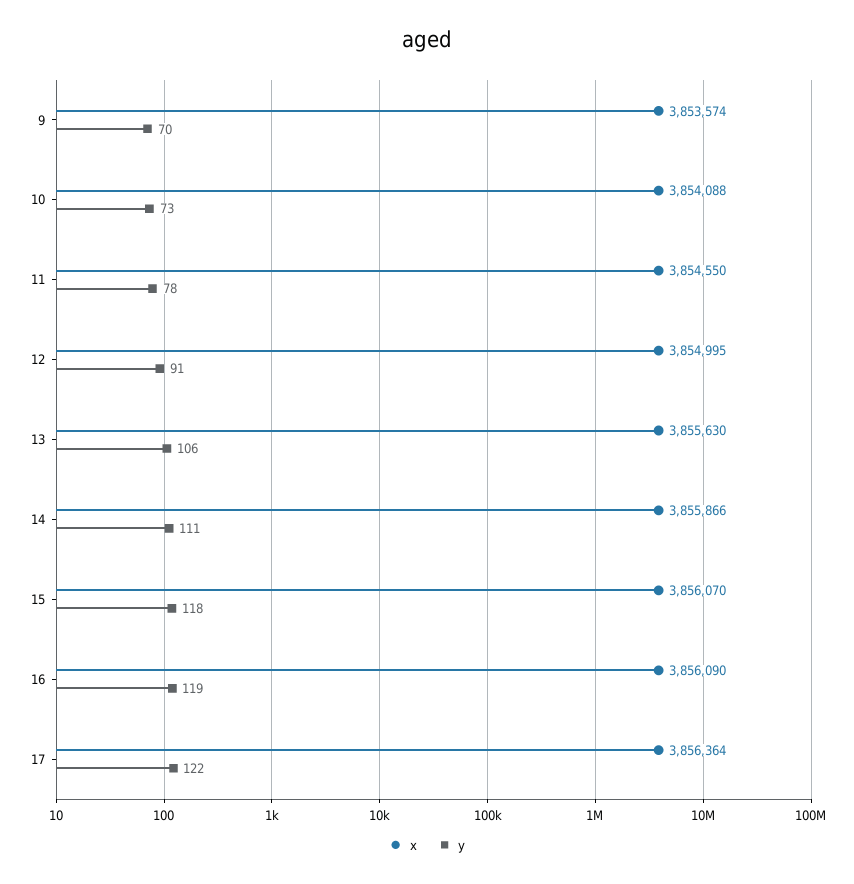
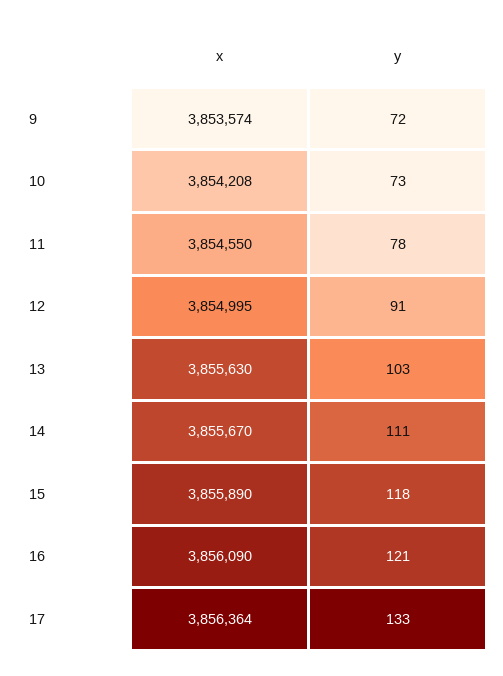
y, 9: 70 -> 72
x, 10: 3854088 -> 3854208
y, 13: 106 -> 103
x, 14: 3855866 -> 3855670
x, 15: 3856070 -> 3855890
y, 16: 119 -> 121
y, 17: 122 -> 133

